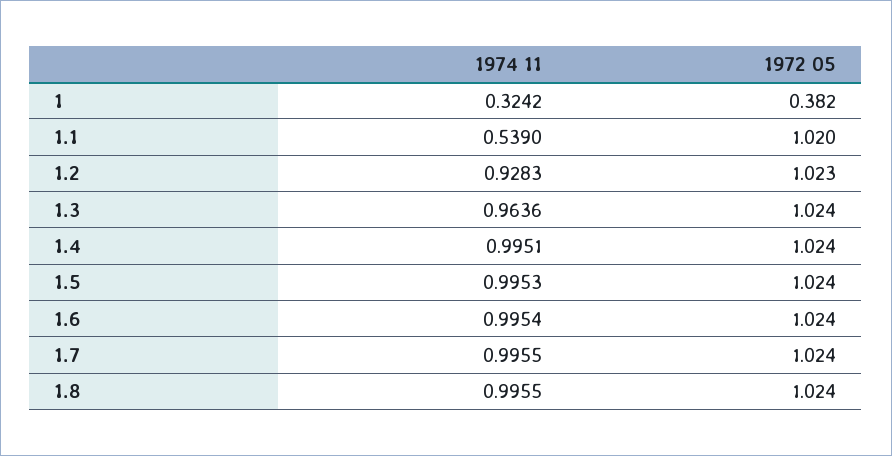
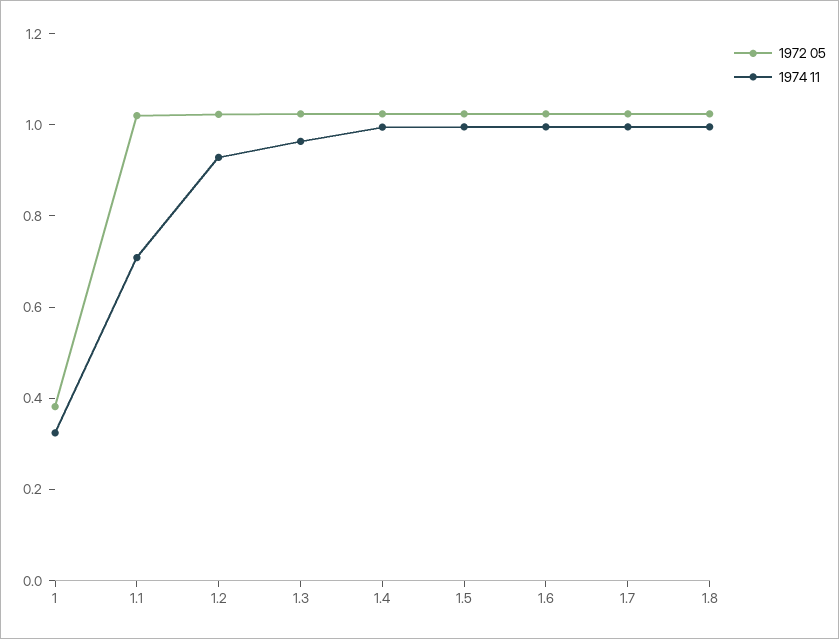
1974 11, 1.1: 0.539 -> 0.7

